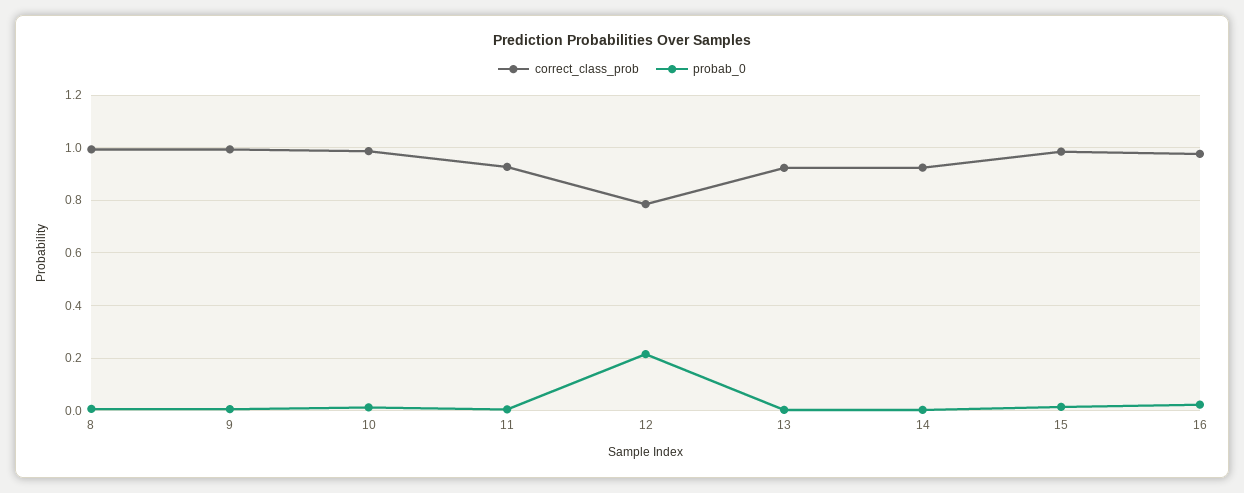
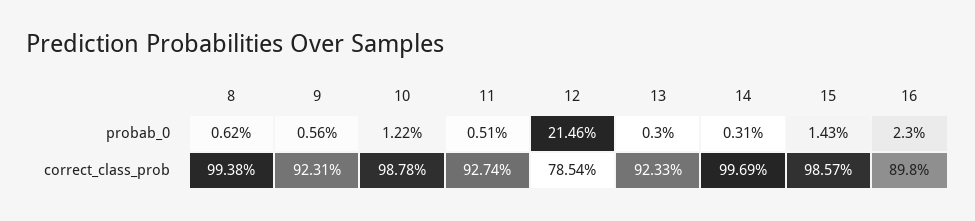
correct_class_prob, 9: 1 -> 0.9231
correct_class_prob, 14: 0.925 -> 0.9969
correct_class_prob, 16: 0.975 -> 0.898

